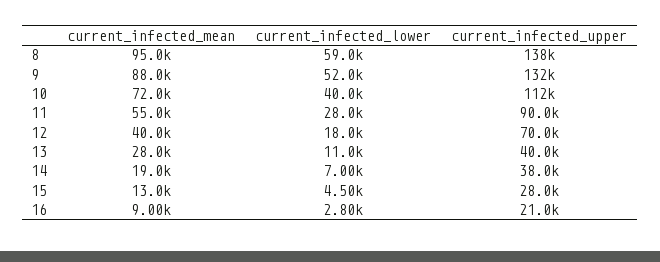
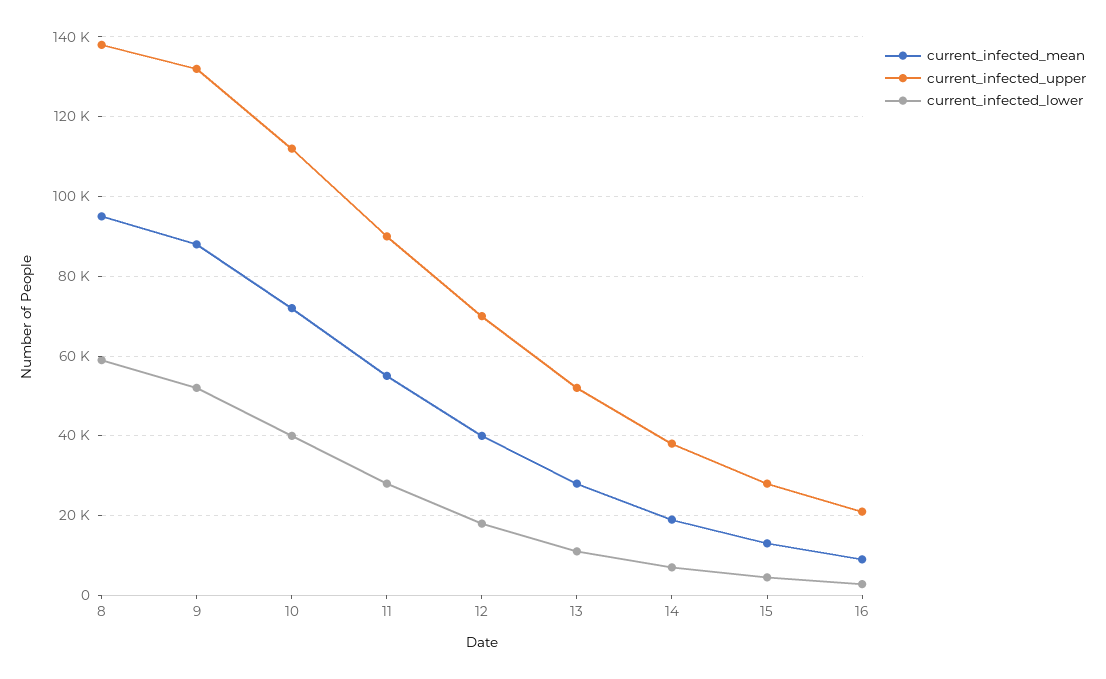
current_infected_upper, 13: 40000 -> 52000

